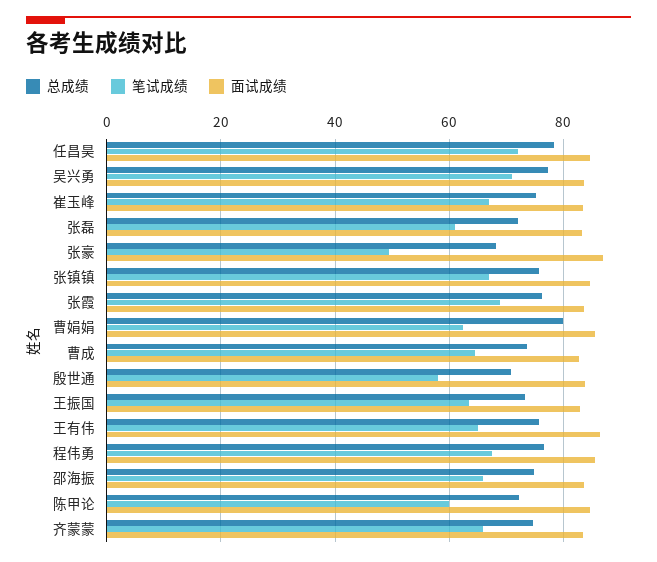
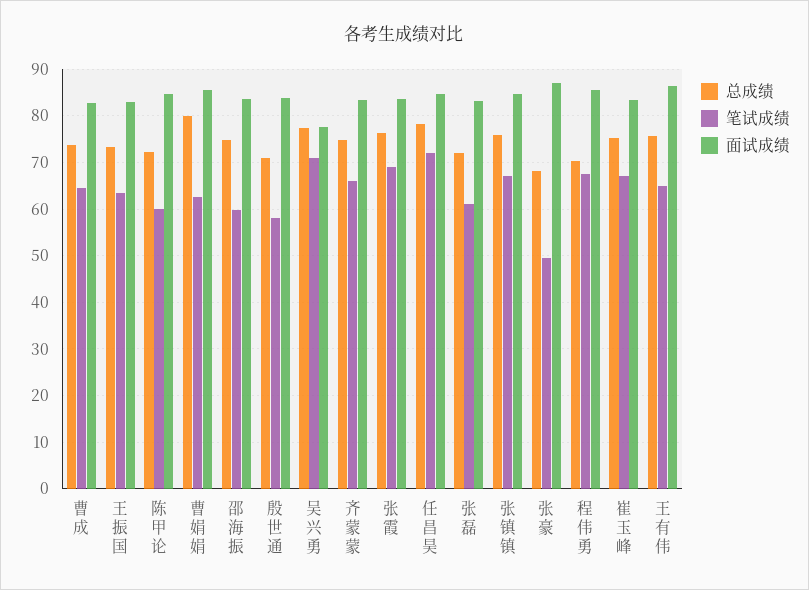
面试成绩, 吴兴勇: 84 -> 78
总成绩, 程伟勇: 76 -> 70
笔试成绩, 邵海振: 66 -> 60

